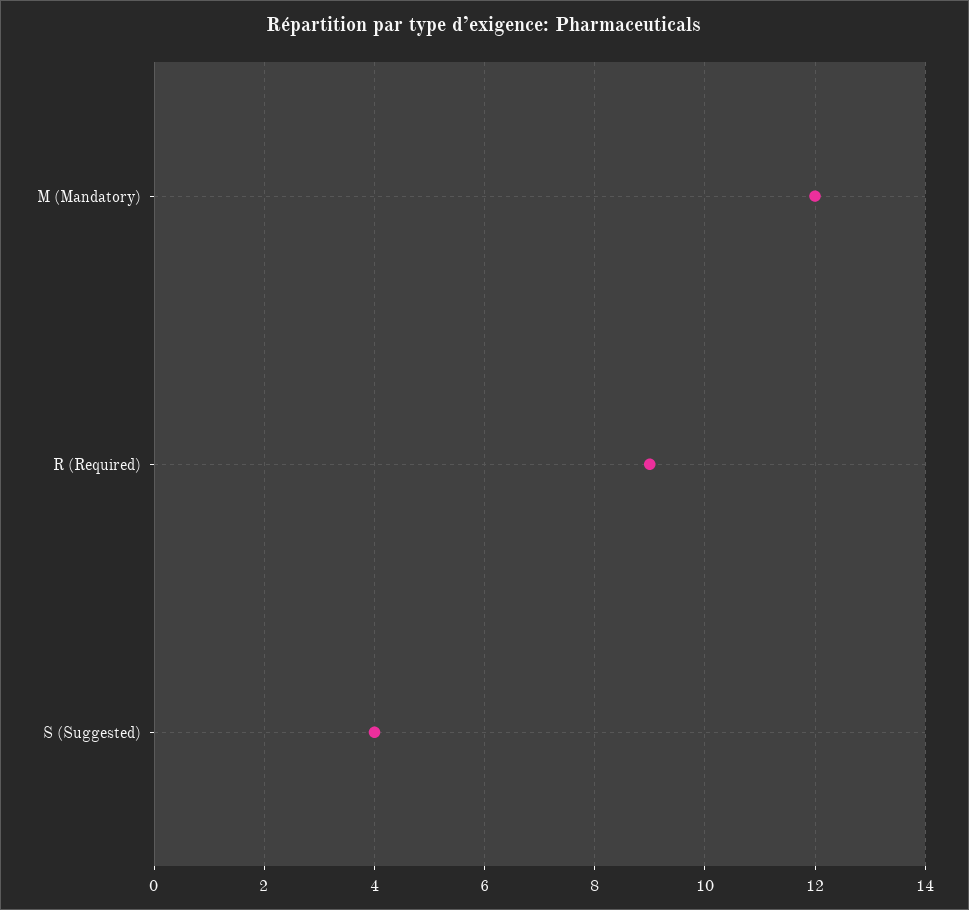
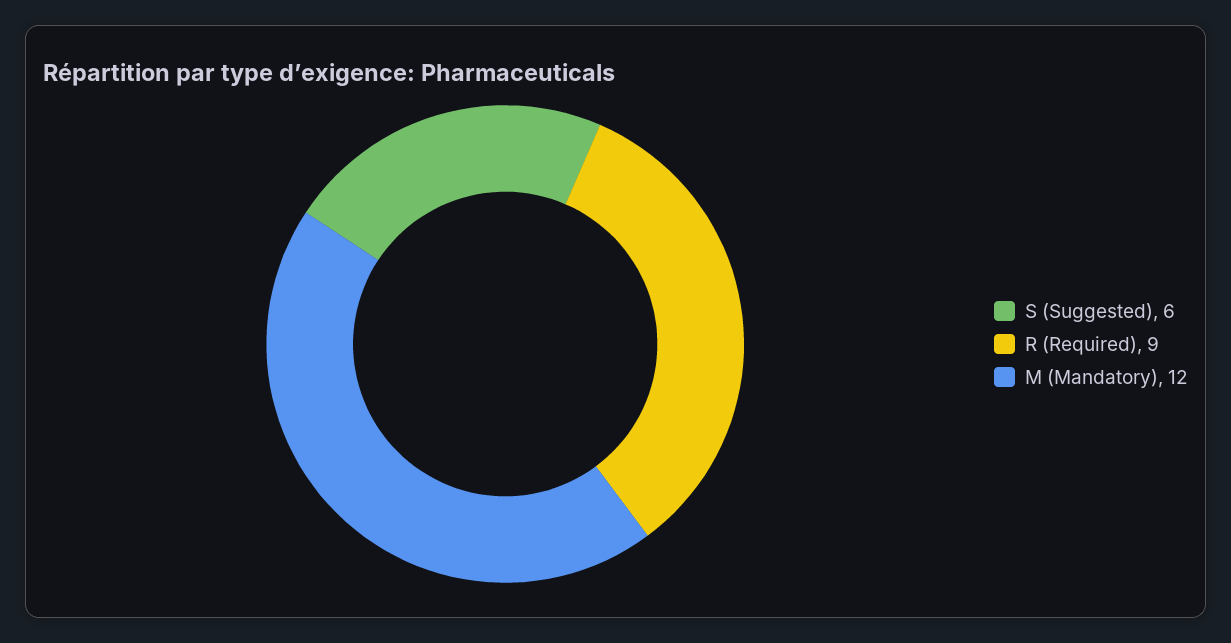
S (Suggested): 4 -> 6

